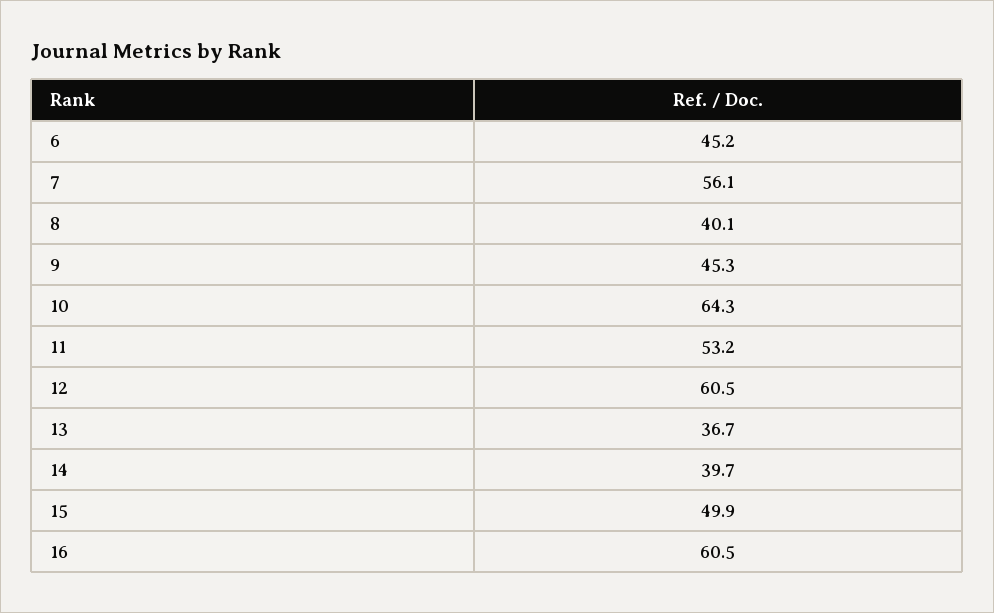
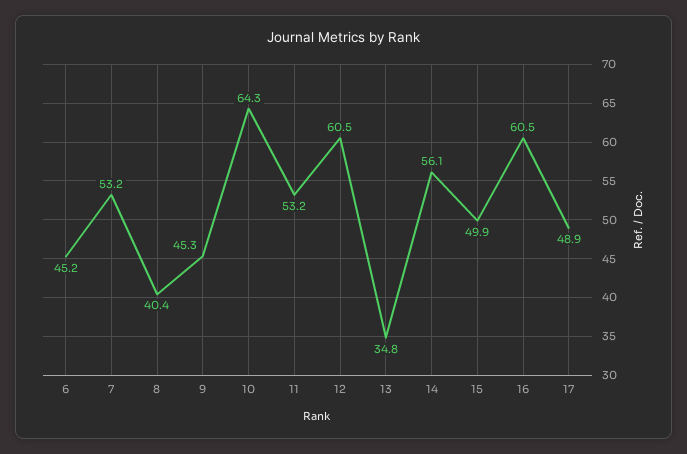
7: 56.1 -> 53.2
8: 40.1 -> 40.4
13: 36.7 -> 34.8
14: 39.7 -> 56.1
17: none -> 48.9

